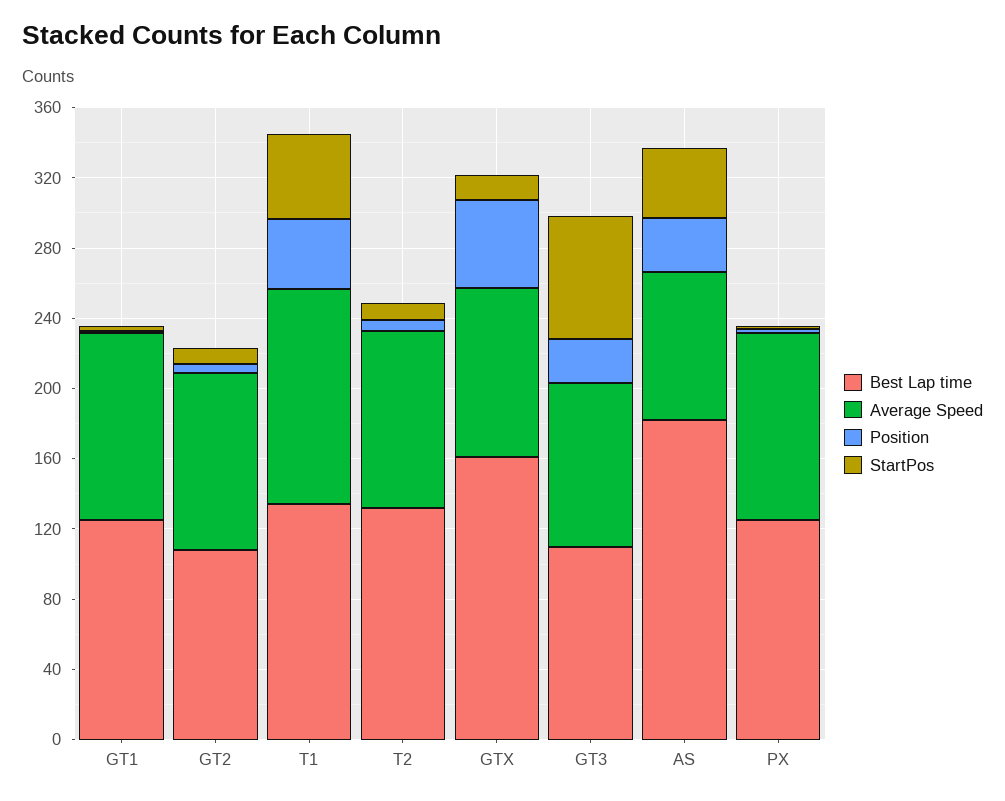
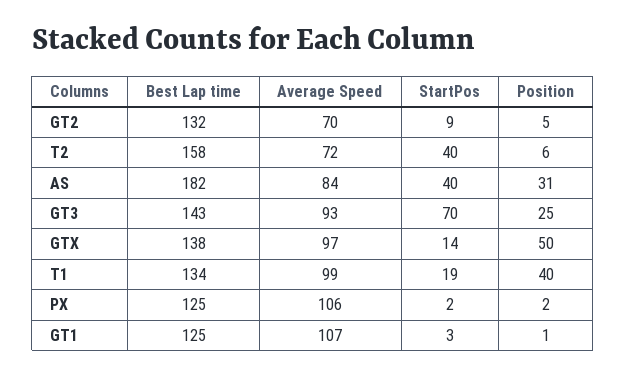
Best Lap time, GT2: 110 -> 132
Average Speed, GT2: 100 -> 70
Average Speed, T1: 120 -> 99
StartPos, T1: 50 -> 19
Best Lap time, T2: 130 -> 158
Average Speed, T2: 100 -> 72
StartPos, T2: 10 -> 40
Best Lap time, GTX: 160 -> 138
Best Lap time, GT3: 110 -> 143

